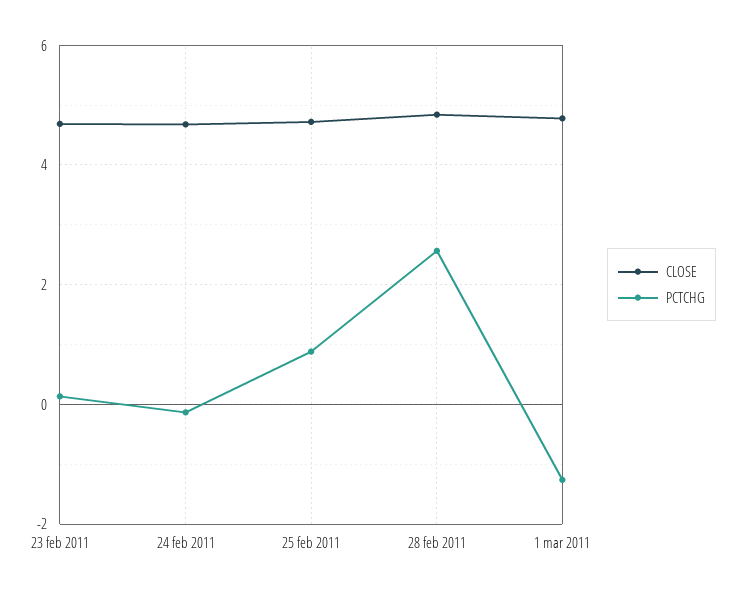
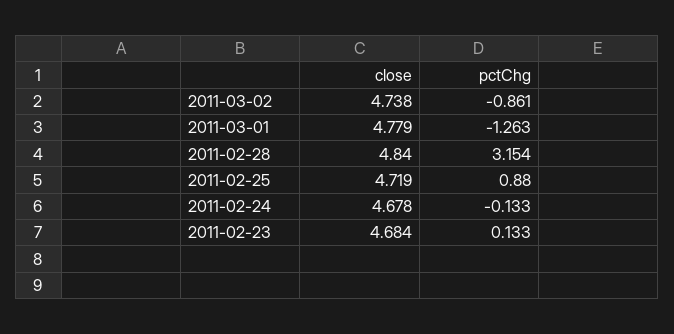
PCTCHG, 28 feb 2011: 2.6 -> 3.154
CLOSE, 2011-03-02: none -> 4.738
PCTCHG, 2011-03-02: none -> -0.861

